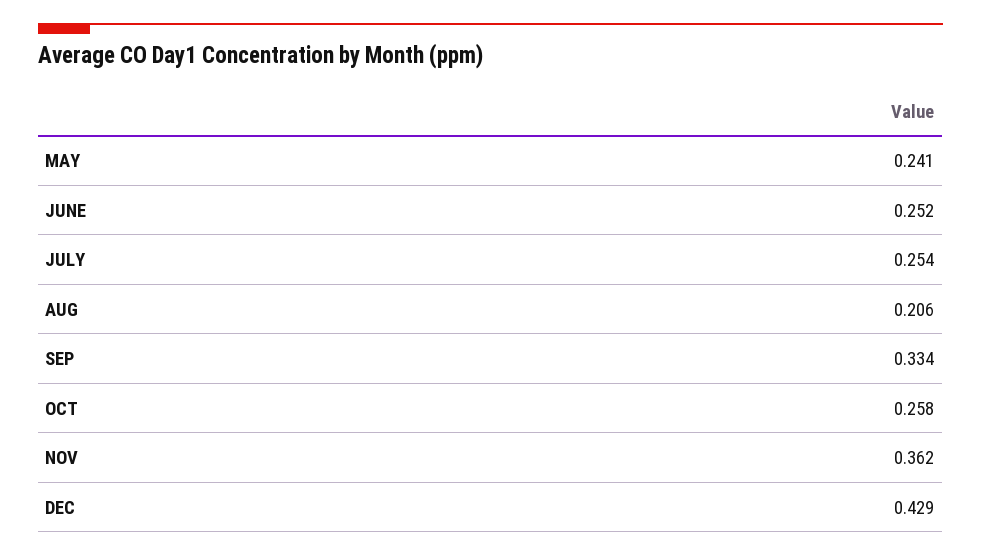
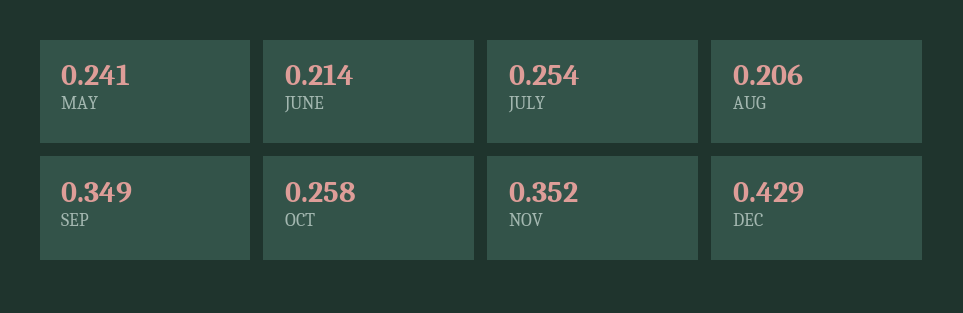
JUNE: 0.252 -> 0.214
SEP: 0.334 -> 0.349
NOV: 0.362 -> 0.352

